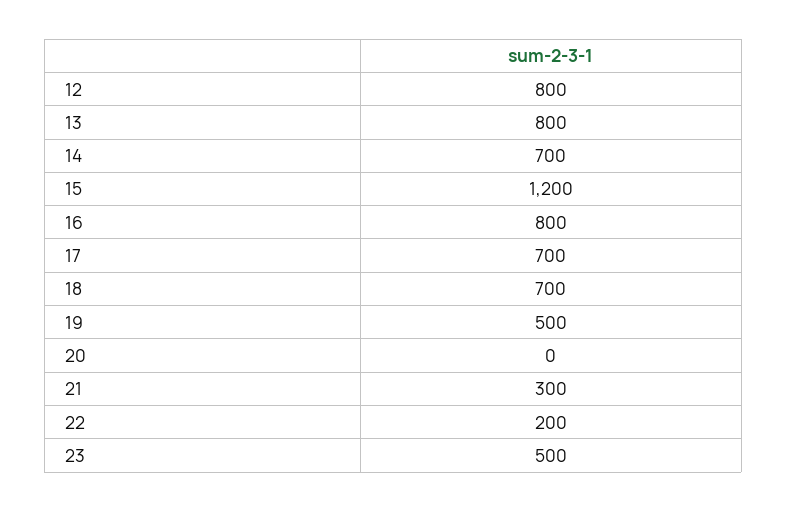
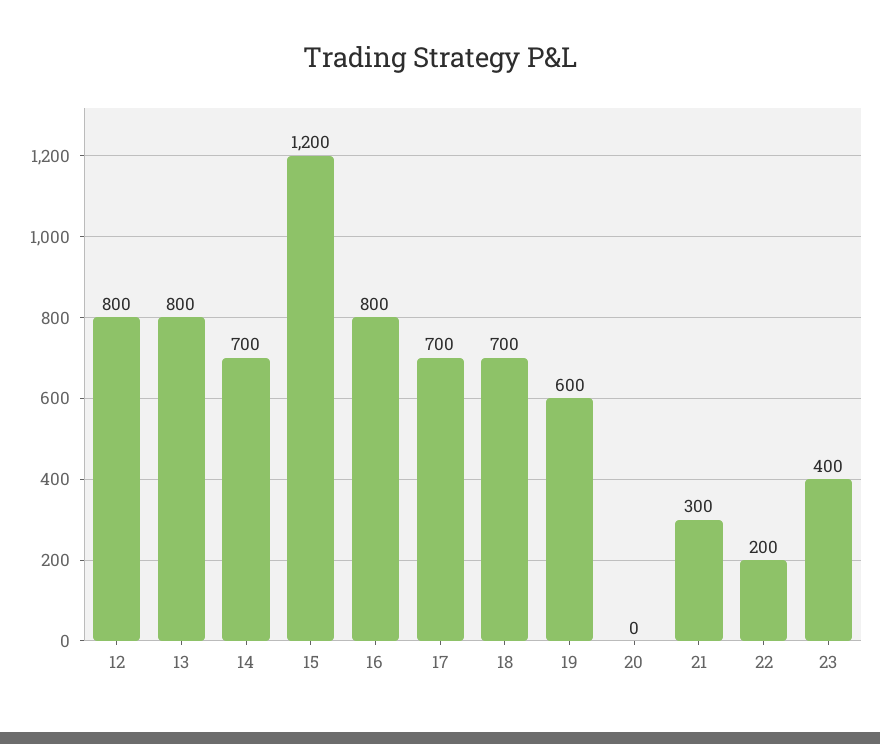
19: 500 -> 600
23: 500 -> 400

